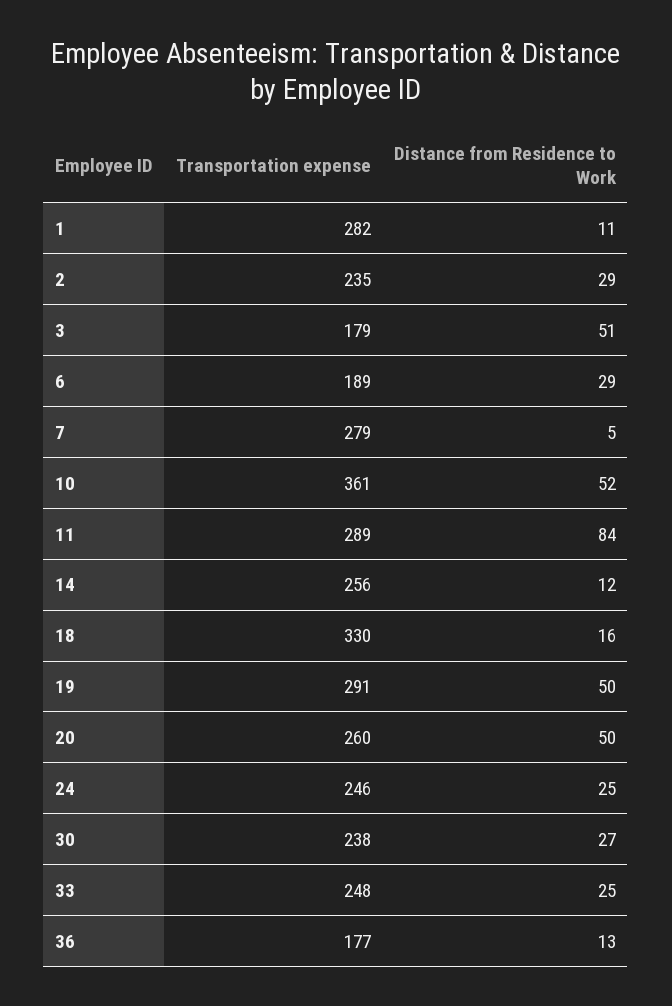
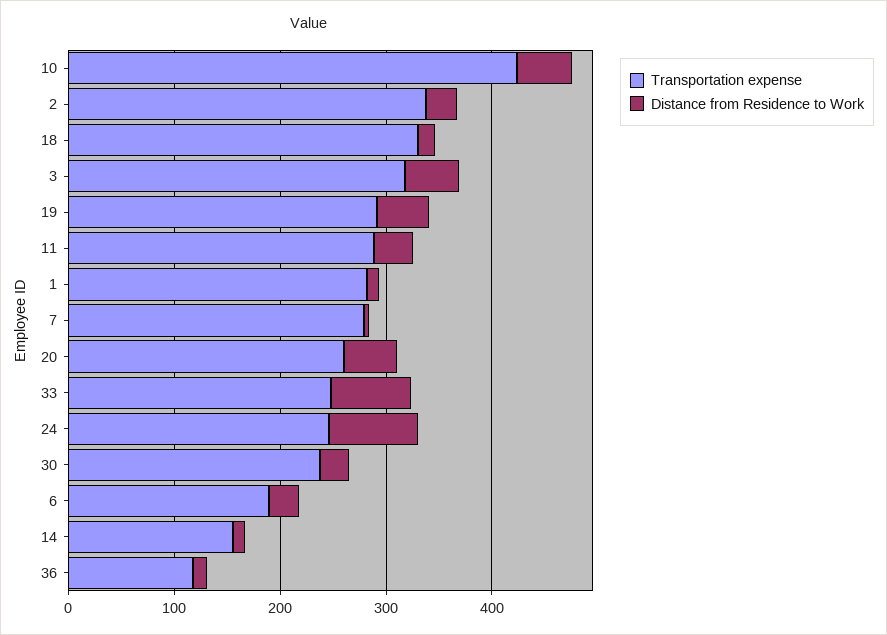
Transportation expense, 2: 235 -> 340
Transportation expense, 3: 179 -> 320
Transportation expense, 10: 361 -> 420
Distance from Residence to Work, 11: 84 -> 40
Transportation expense, 14: 256 -> 160
Distance from Residence to Work, 24: 25 -> 80
Distance from Residence to Work, 33: 25 -> 80
Transportation expense, 36: 177 -> 120

